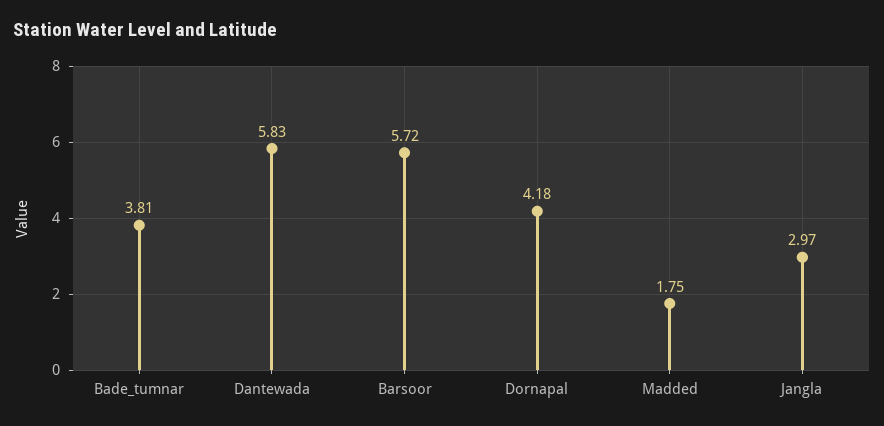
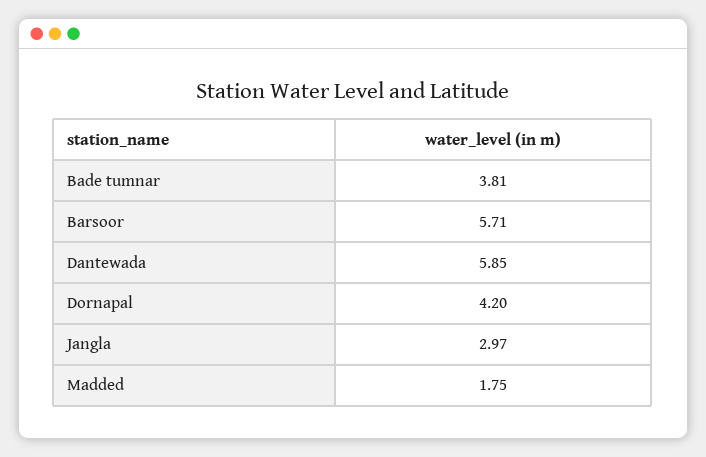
Dantewada: 5.83 -> 5.85
Barsoor: 5.72 -> 5.71
Dornapal: 4.18 -> 4.2

